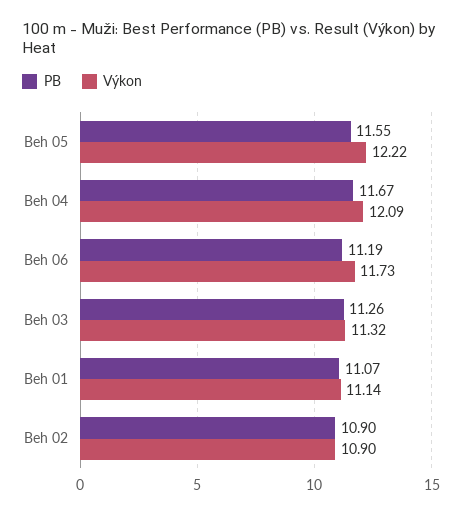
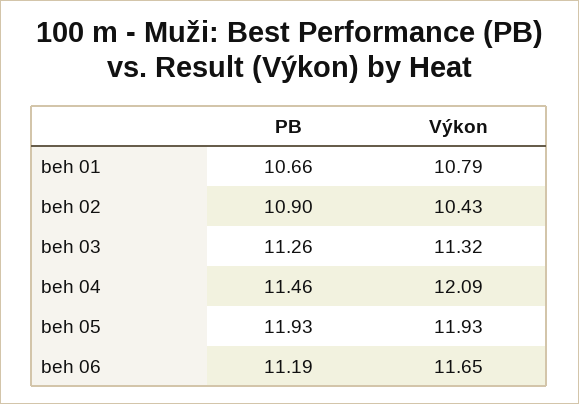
PB, Beh 05: 11.55 -> 11.93
Výkon, Beh 05: 12.22 -> 11.93
PB, Beh 04: 11.67 -> 11.46
Výkon, Beh 06: 11.73 -> 11.65
PB, Beh 01: 11.07 -> 10.66
Výkon, Beh 01: 11.14 -> 10.79
Výkon, Beh 02: 10.9 -> 10.43

